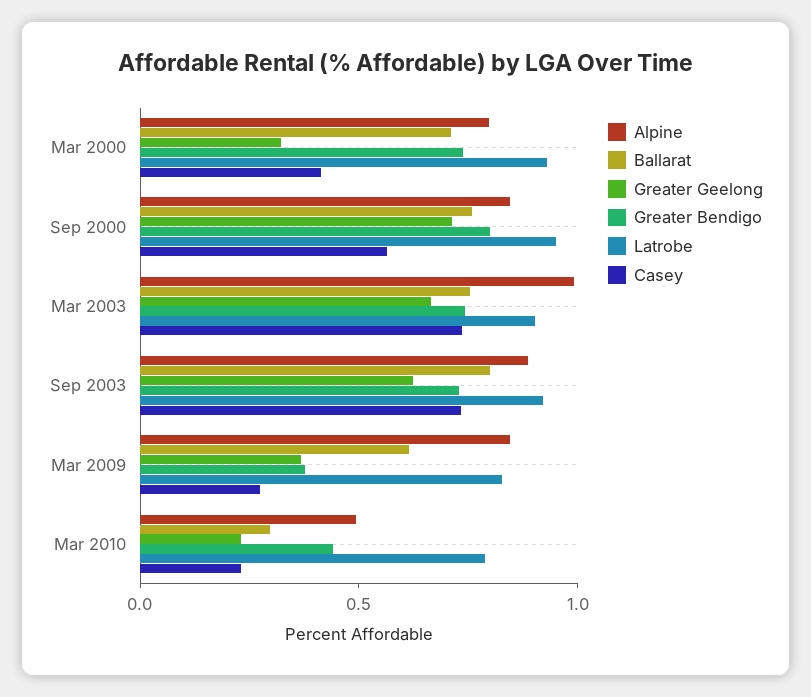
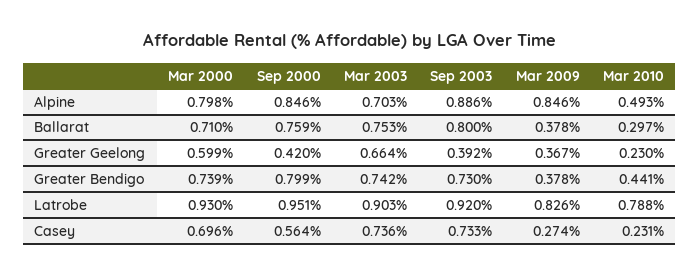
Greater Geelong, Mar 2000: 0.3 -> 0.599
Casey, Mar 2000: 0.4 -> 0.696
Greater Geelong, Sep 2000: 0.7 -> 0.42
Alpine, Mar 2003: 1 -> 0.703
Greater Geelong, Sep 2003: 0.6 -> 0.392
Ballarat, Mar 2009: 0.6 -> 0.378

